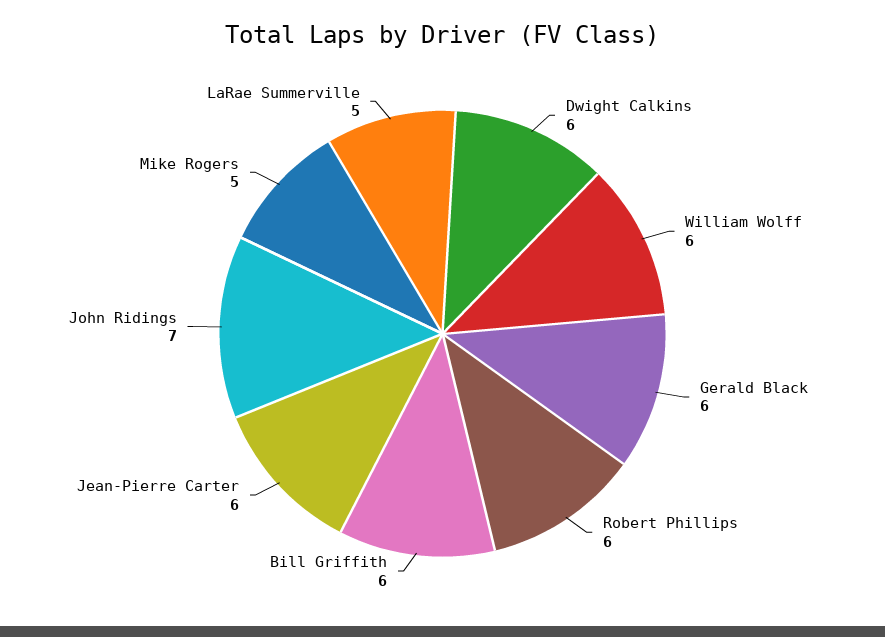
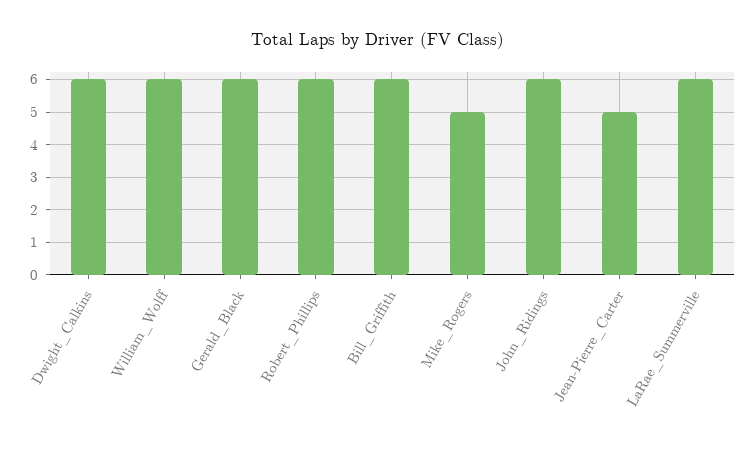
Jean-Pierre Carter: 6 -> 5
John Ridings: 7 -> 6
LaRae Summerville: 5 -> 6

